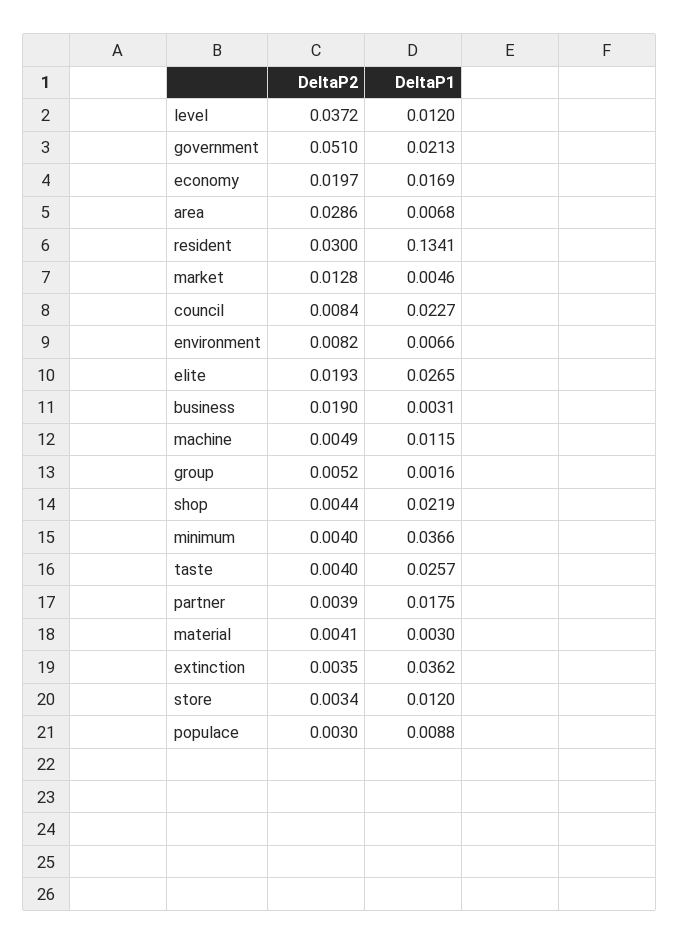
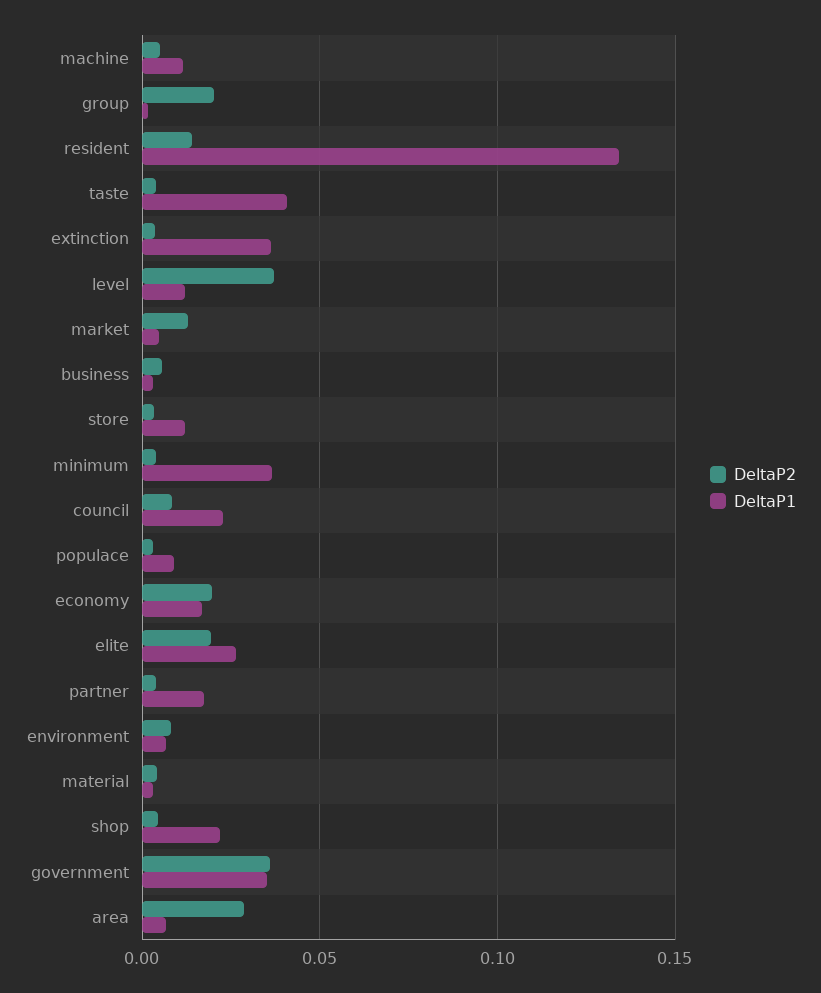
DeltaP2, government: 0.051 -> 0.035
DeltaP1, government: 0.0213 -> 0.035
DeltaP2, resident: 0.03 -> 0.015
DeltaP2, business: 0.019 -> 0.005
DeltaP2, group: 0.0052 -> 0.02
DeltaP1, taste: 0.0257 -> 0.04

